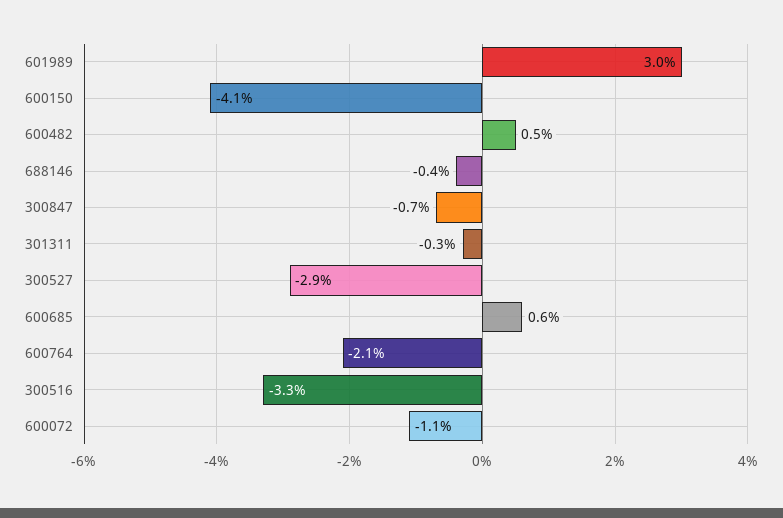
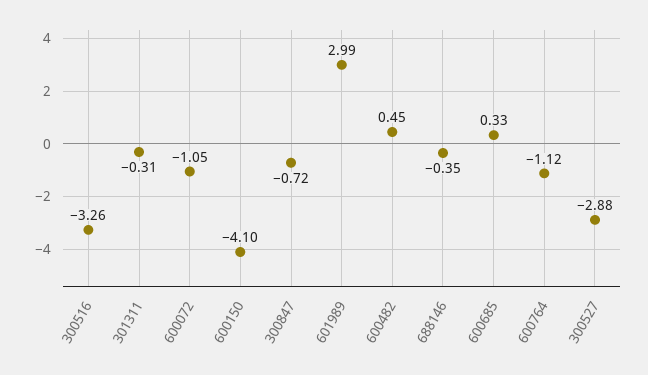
600685: 0.6 -> 0.33
600764: -2.1 -> -1.12

